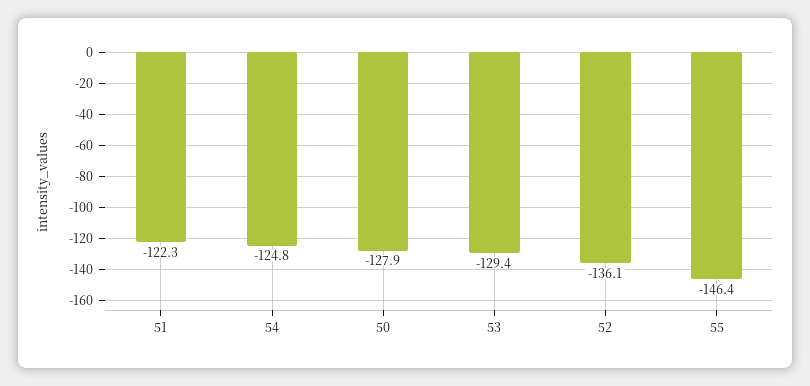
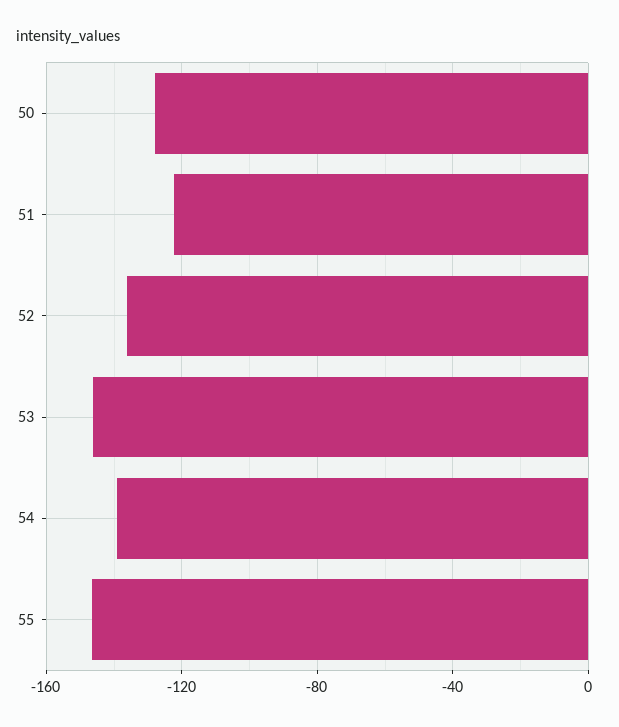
54: -124.8 -> -140
53: -129.4 -> -145

